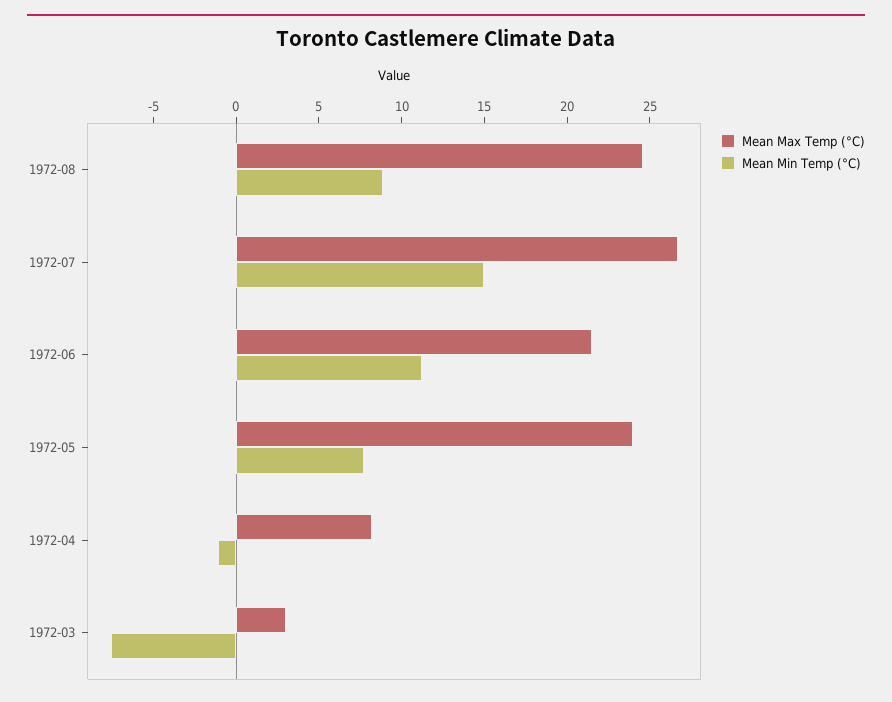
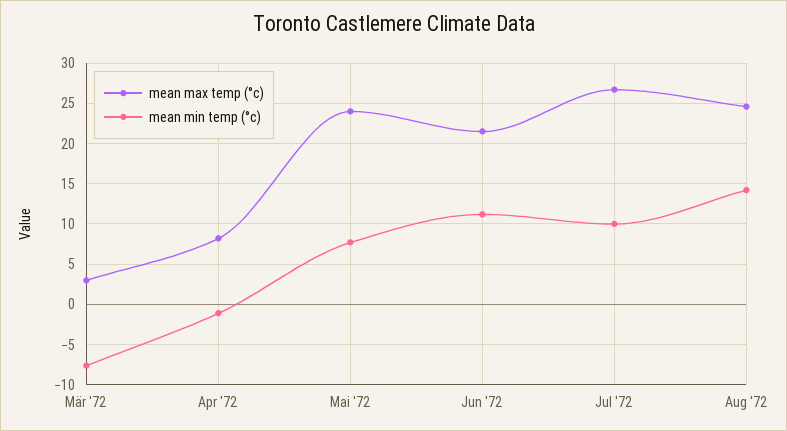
Mean Min Temp (°C), 1972-08: 9 -> 14
Mean Min Temp (°C), 1972-07: 15 -> 10

